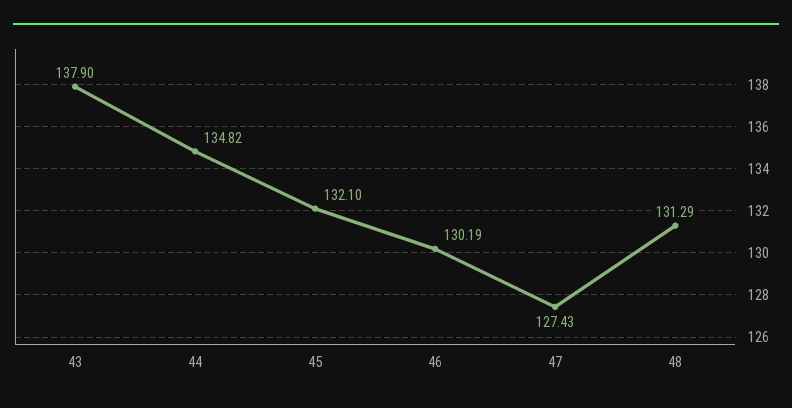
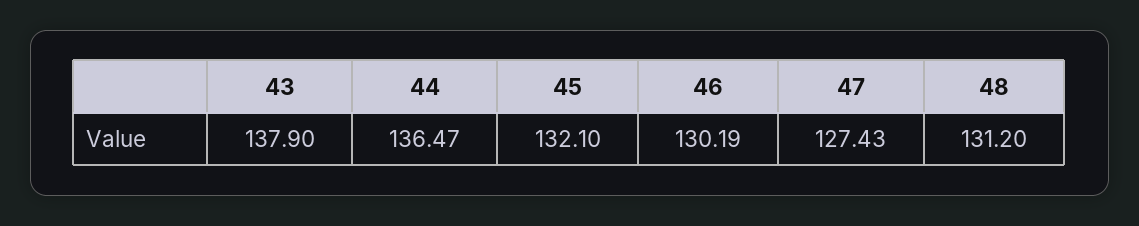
44: 134.82 -> 136.47
48: 131.29 -> 131.2

